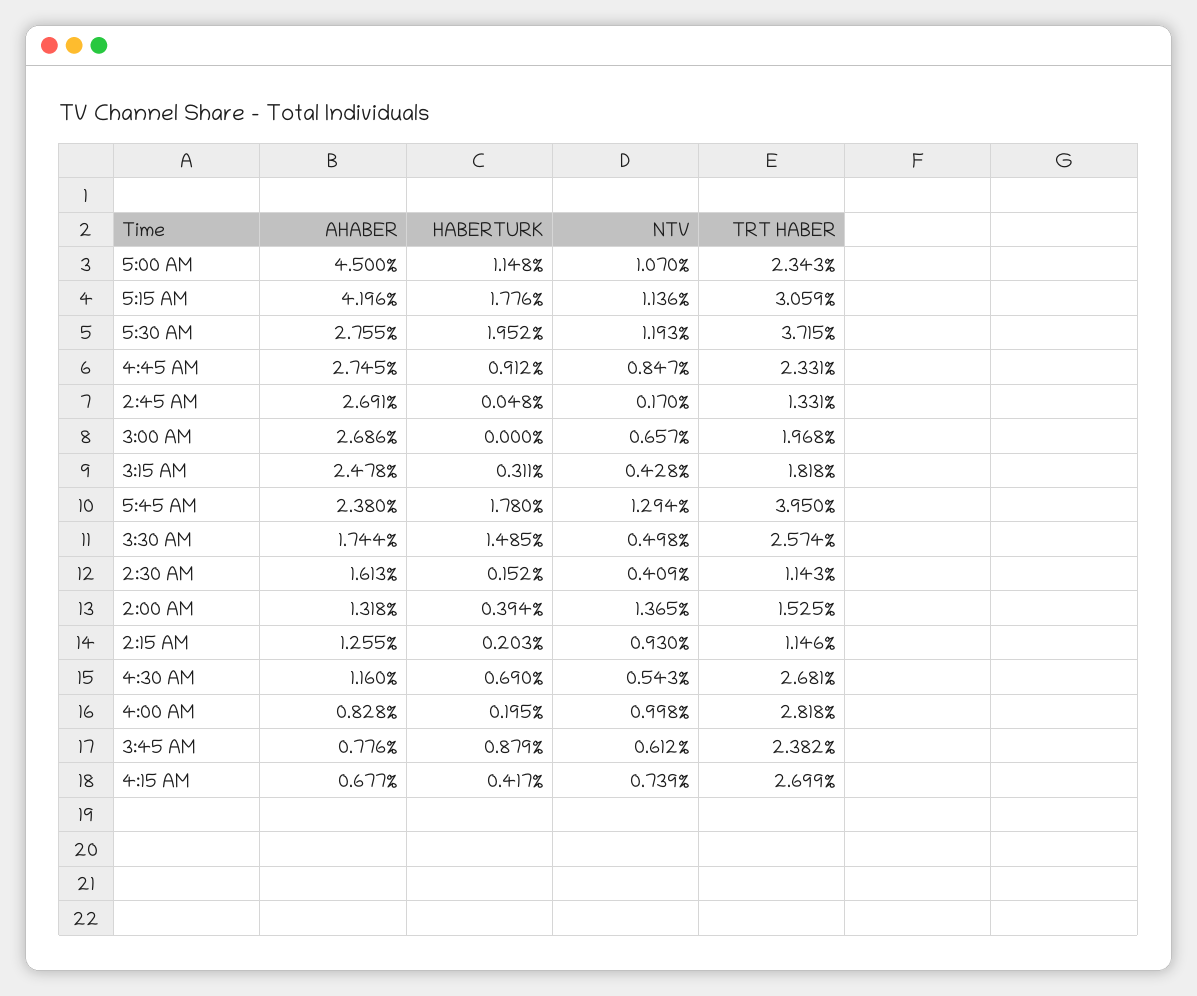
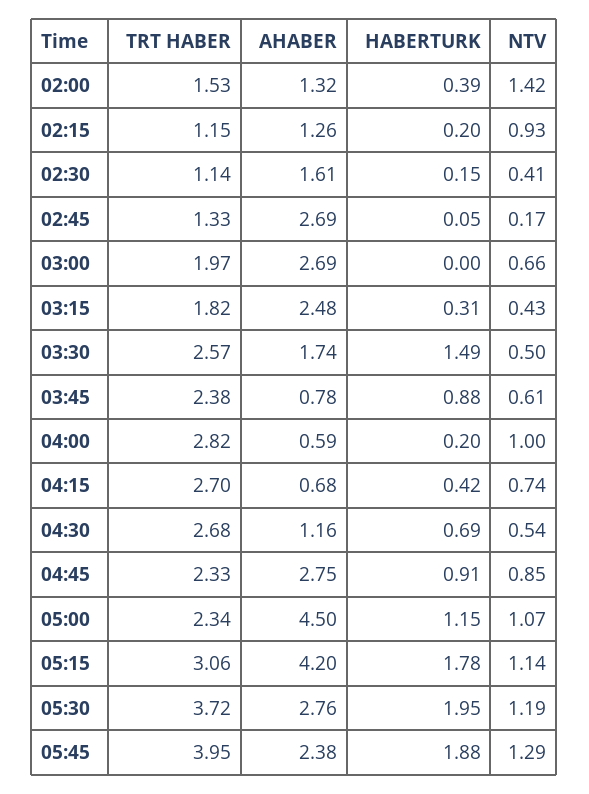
HABERTURK, 5:45 AM: 1.78 -> 1.88
NTV, 2:00 AM: 1.365 -> 1.42
AHABER, 4:00 AM: 0.828 -> 0.59

